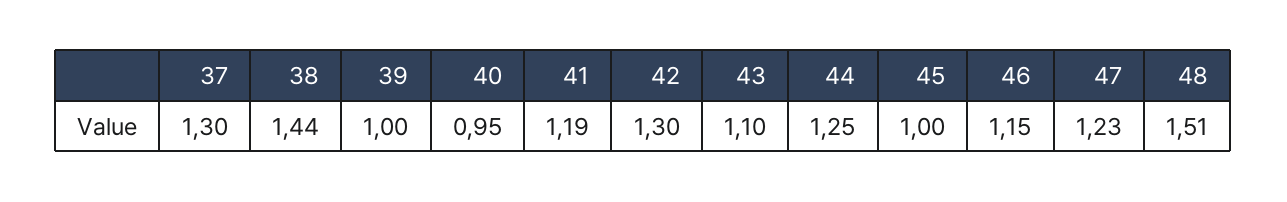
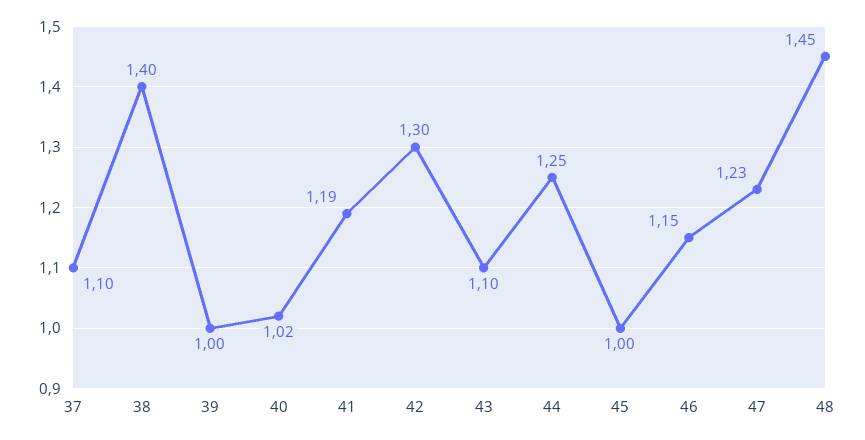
37: 1.3 -> 1.1
38: 1.44 -> 1.4
40: 0.95 -> 1.02
48: 1.51 -> 1.45

